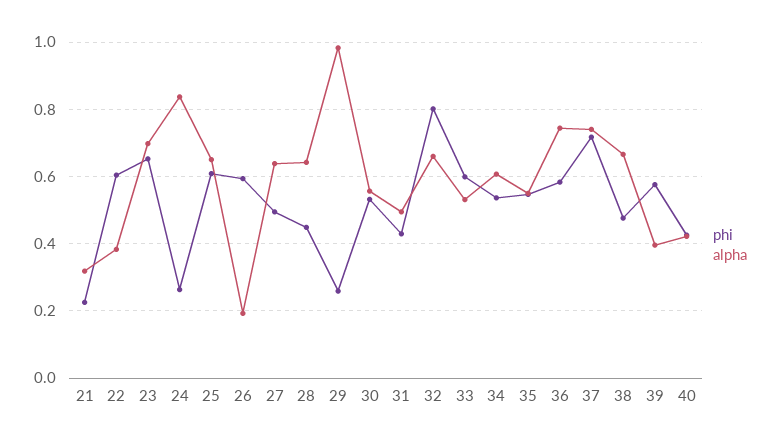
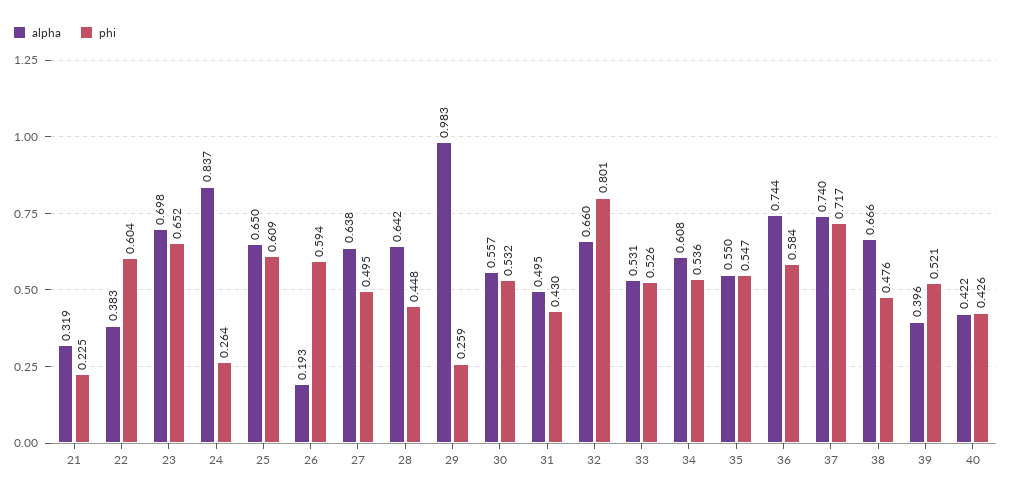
phi, 33: 0.6 -> 0.526
phi, 39: 0.58 -> 0.521

